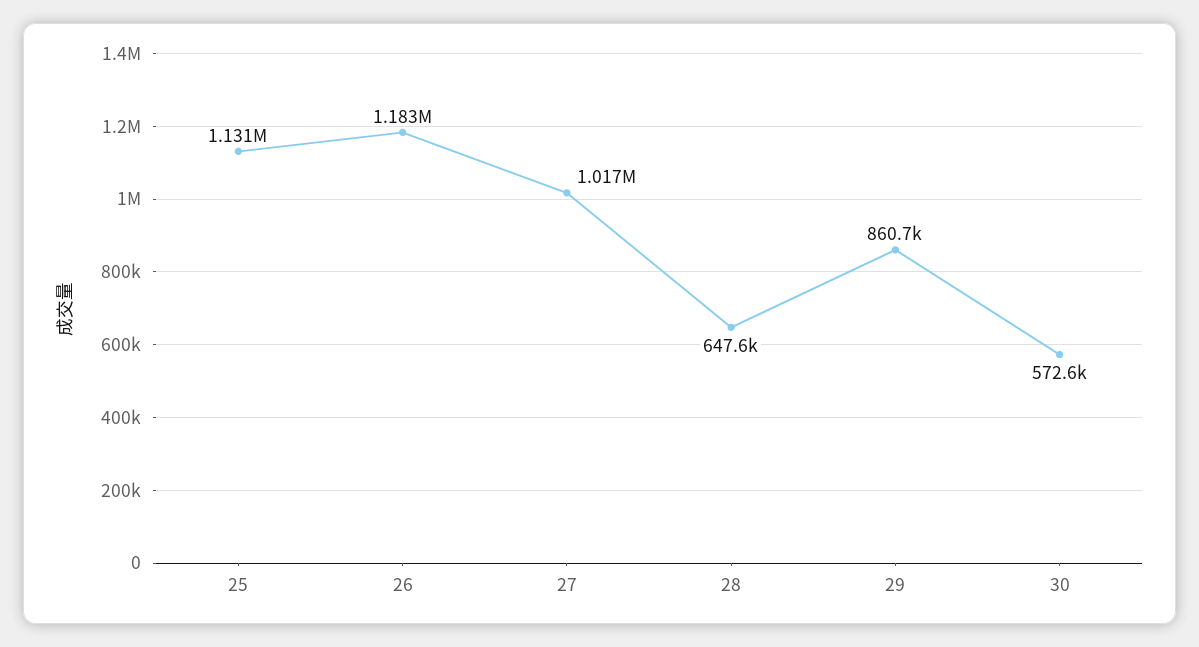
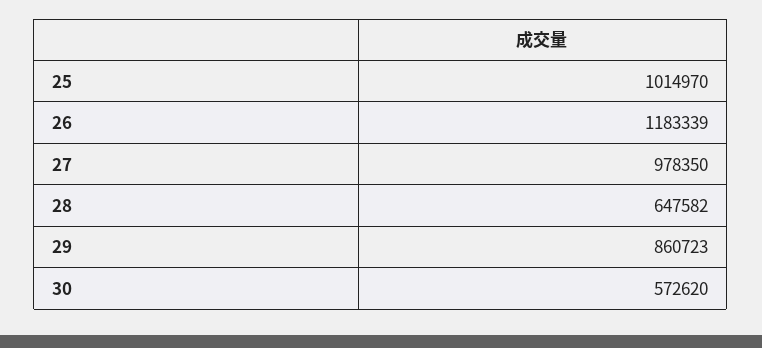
25: 1131000 -> 1014970
27: 1017000 -> 978350

